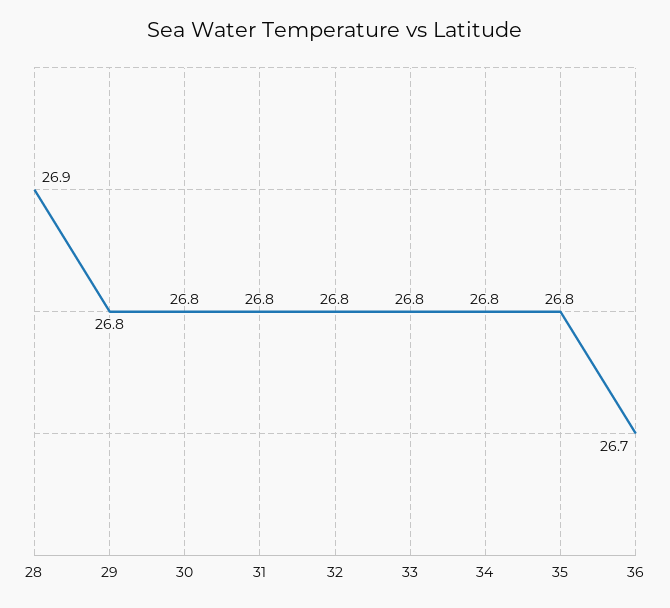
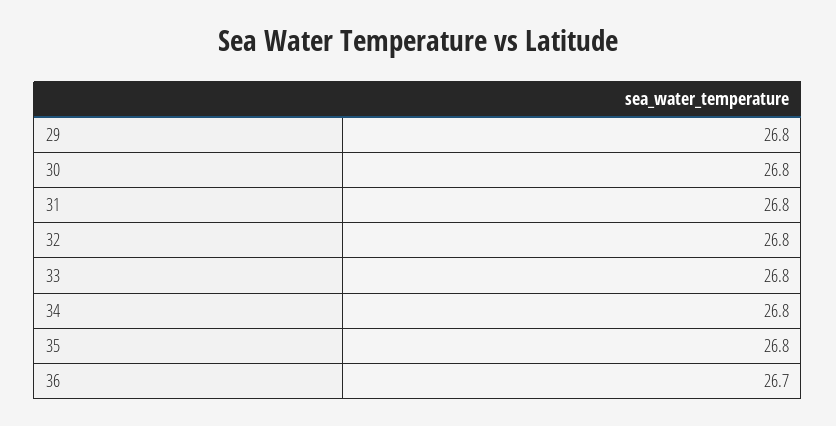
28: 26.9 -> none

